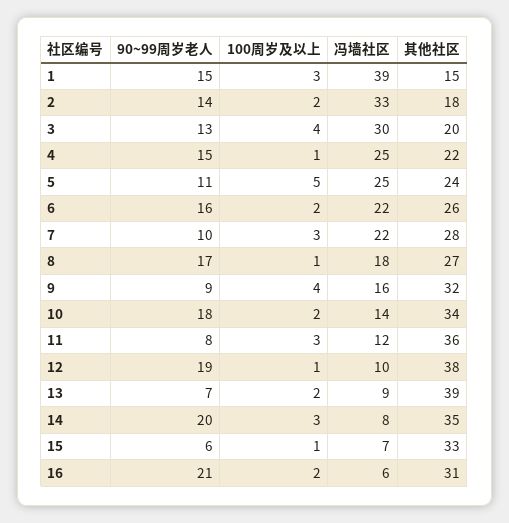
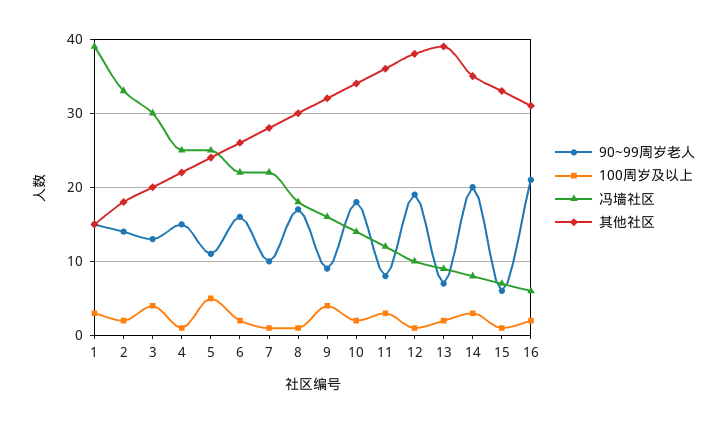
100周岁及以上, 7: 3 -> 1
其他社区, 8: 27 -> 30

